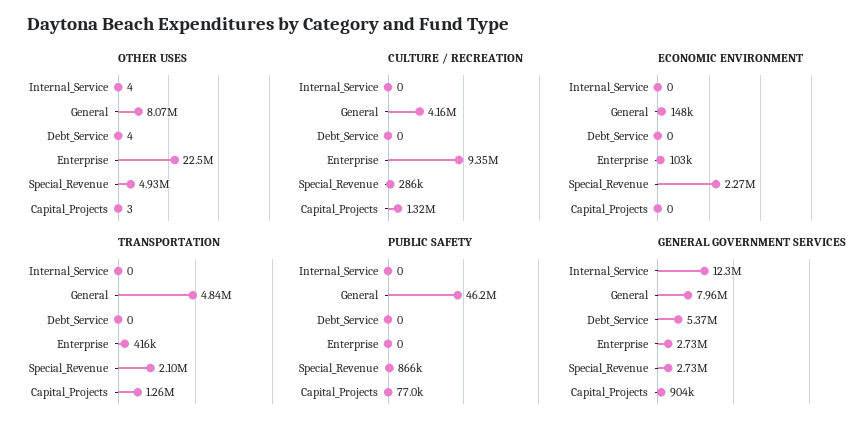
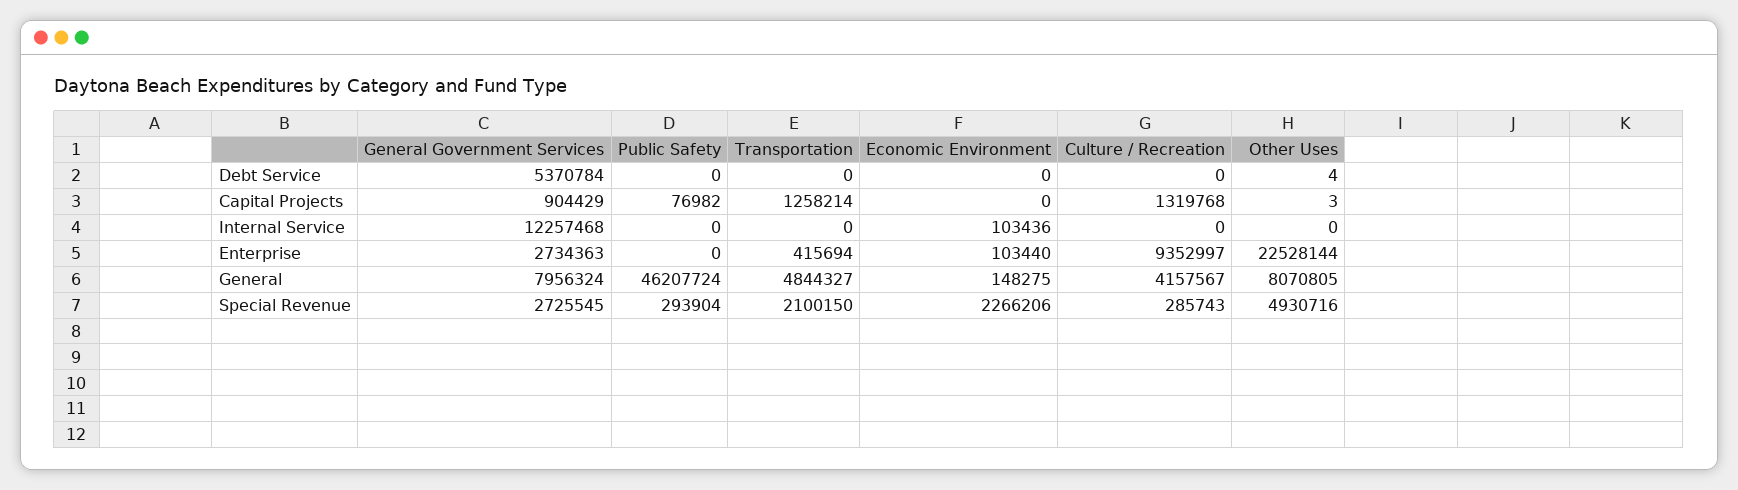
OTHER USES, Internal_Service: 4 -> 0
ECONOMIC ENVIRONMENT, Internal_Service: 0 -> 103436
PUBLIC SAFETY, Special_Revenue: 866000 -> 293904

